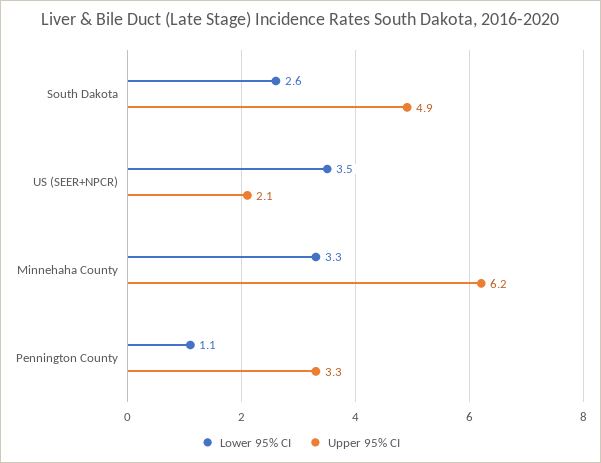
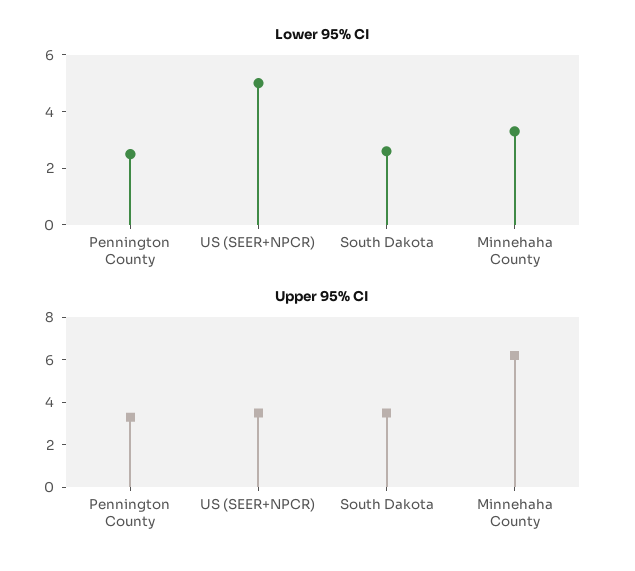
Upper 95% CI, South Dakota: 4.9 -> 3.5
Lower 95% CI, US (SEER+NPCR): 3.5 -> 5
Upper 95% CI, US (SEER+NPCR): 2.1 -> 3.5
Lower 95% CI, Pennington County: 1.1 -> 2.5

